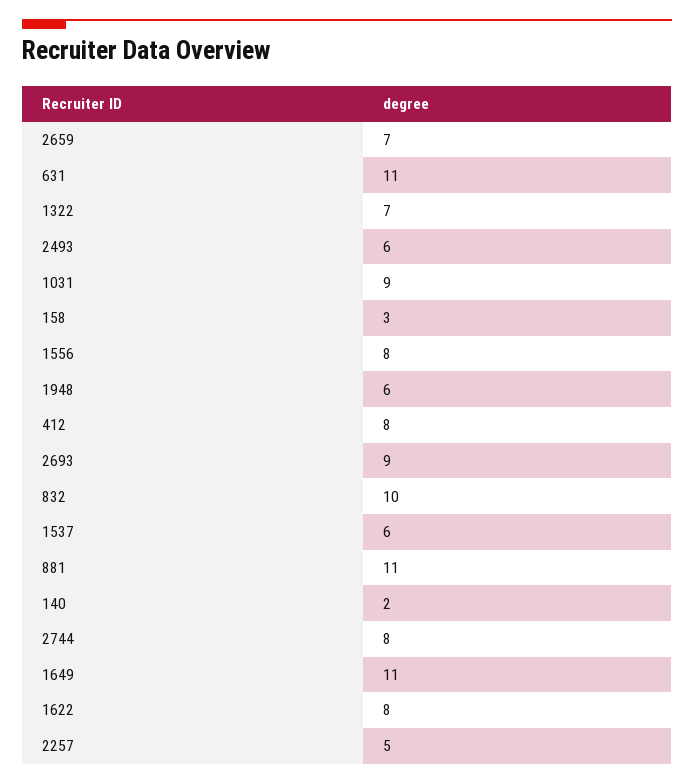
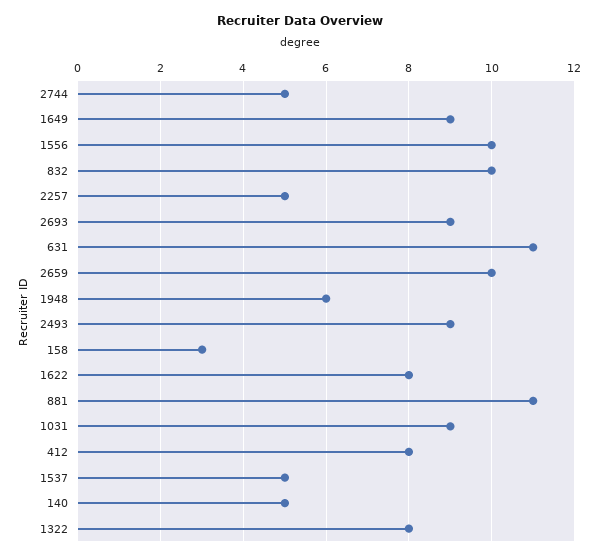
2659: 7 -> 10
1322: 7 -> 8
2493: 6 -> 9
1556: 8 -> 10
1537: 6 -> 5
140: 2 -> 5
2744: 8 -> 5
1649: 11 -> 9

